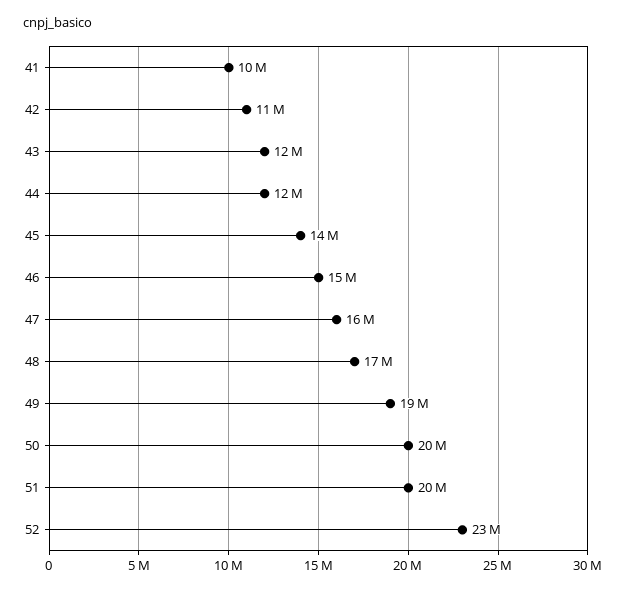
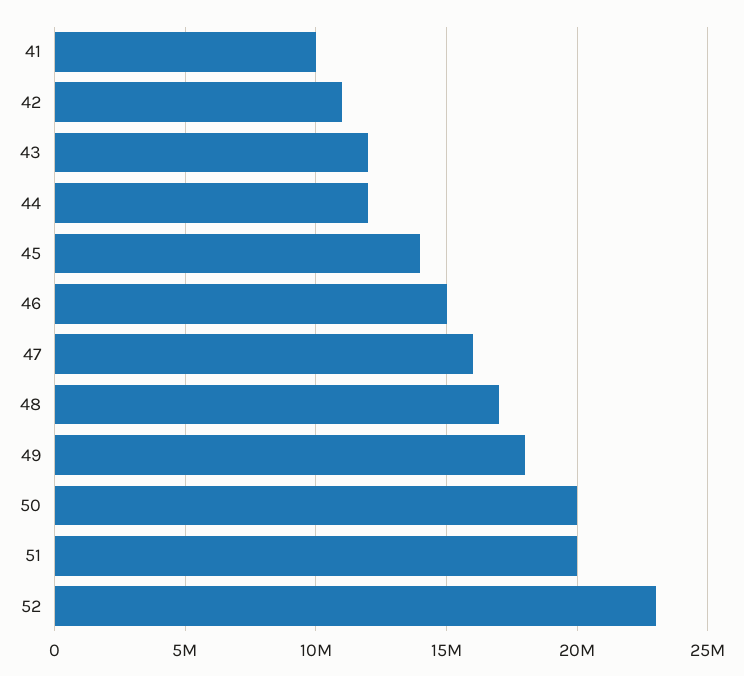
49: 19000000 -> 18000000

